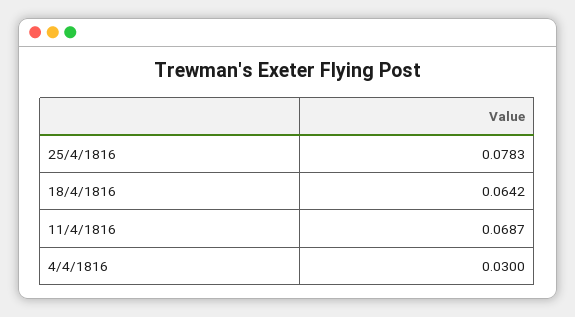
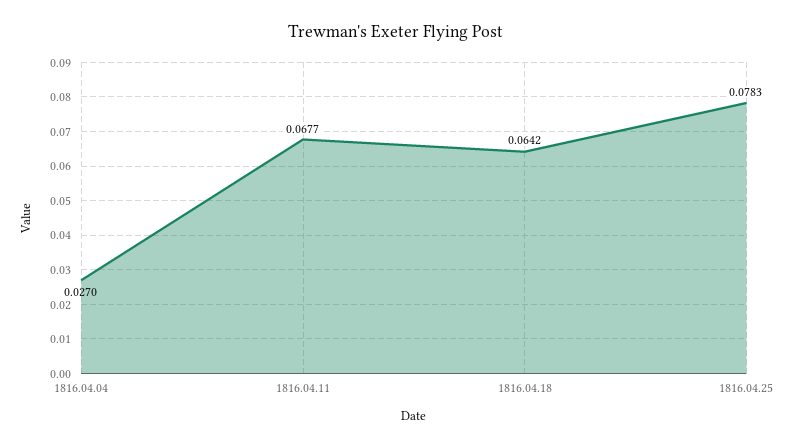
11/4/1816: 0.0687 -> 0.0677
4/4/1816: 0.03 -> 0.027

